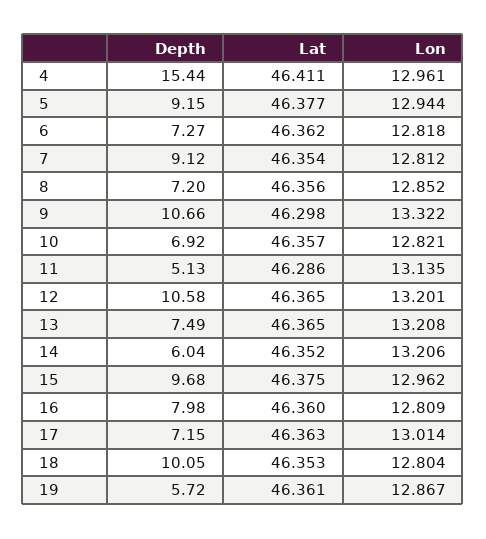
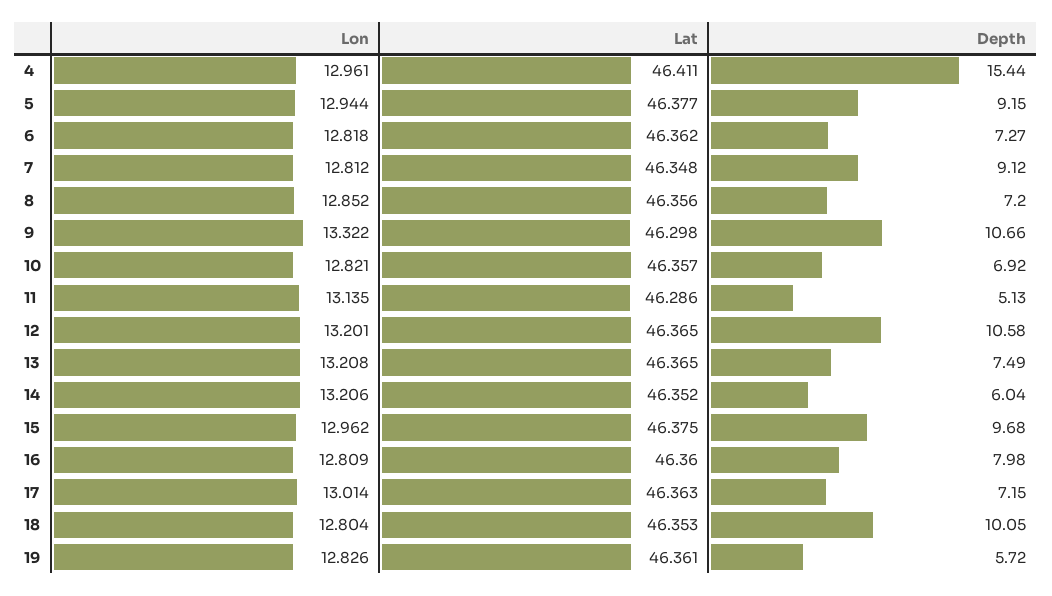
Lat, 7: 46.354 -> 46.348
Lon, 19: 12.867 -> 12.826

